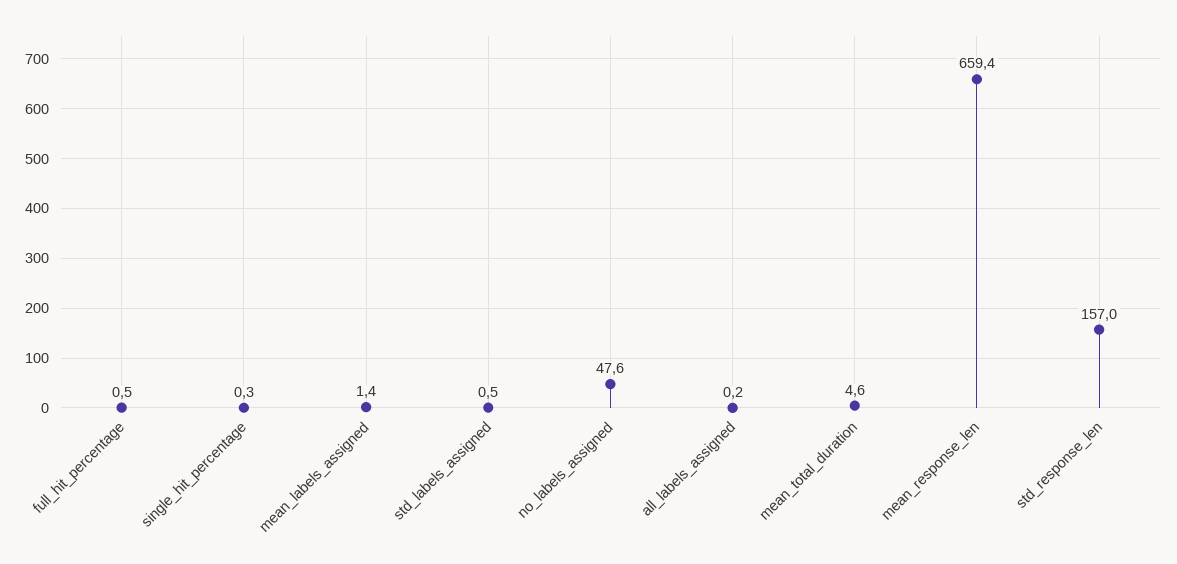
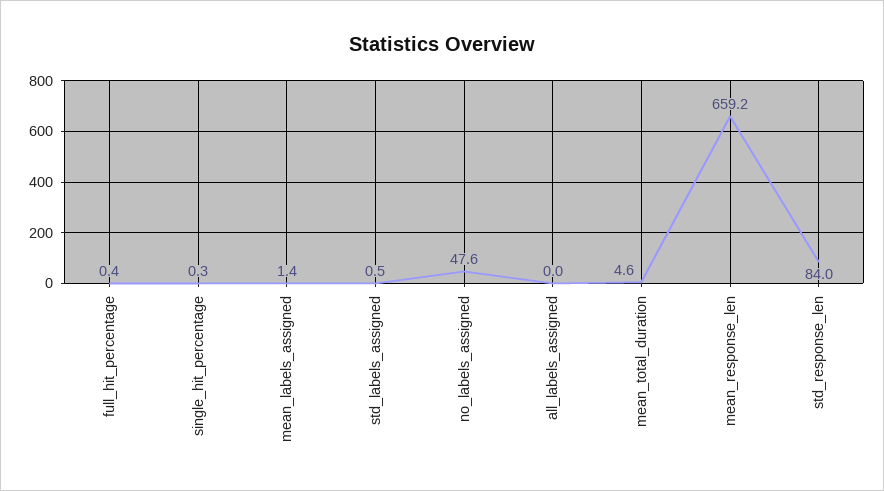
full_hit_percentage: 0.5 -> 0.4
all_labels_assigned: 0.2 -> 0
mean_response_len: 659.4 -> 659.2
std_response_len: 157 -> 84

